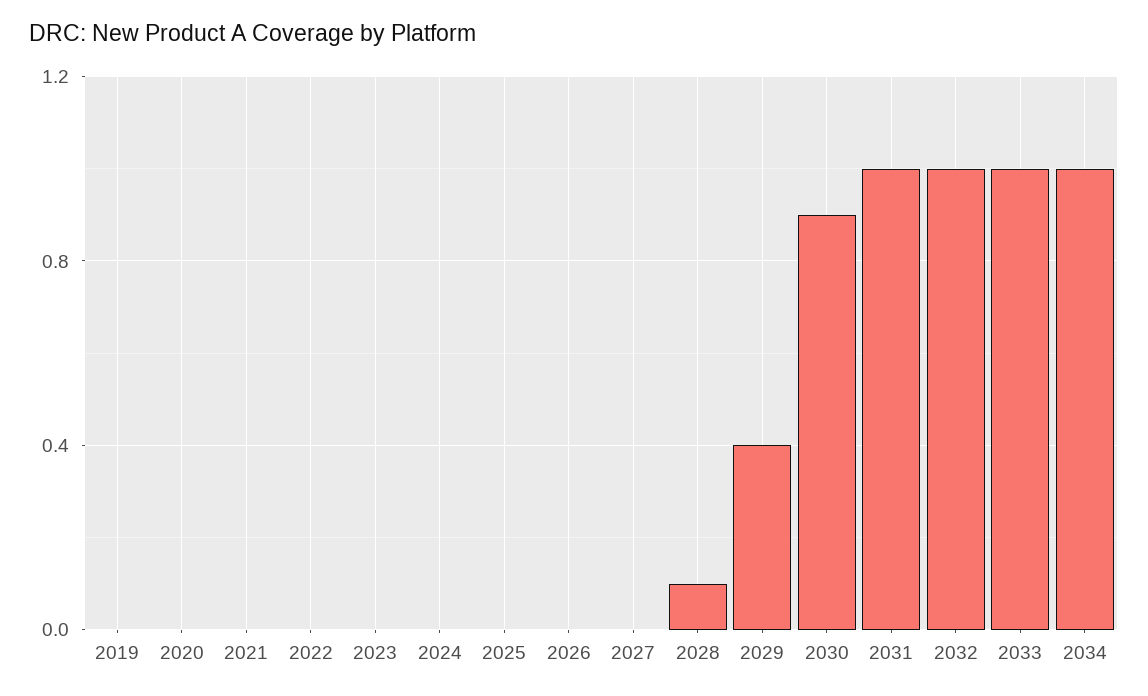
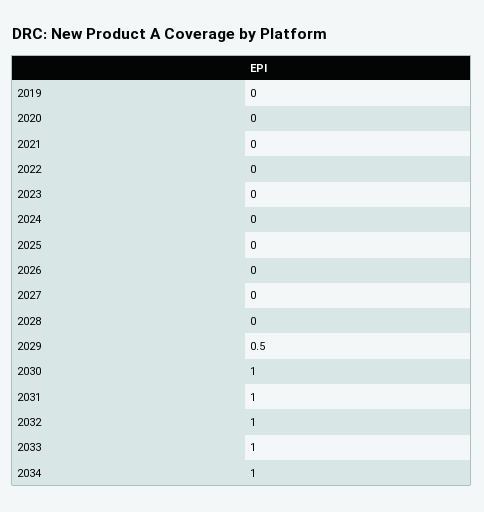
2028: 0.1 -> 0
2029: 0.4 -> 0.5
2030: 0.9 -> 1

